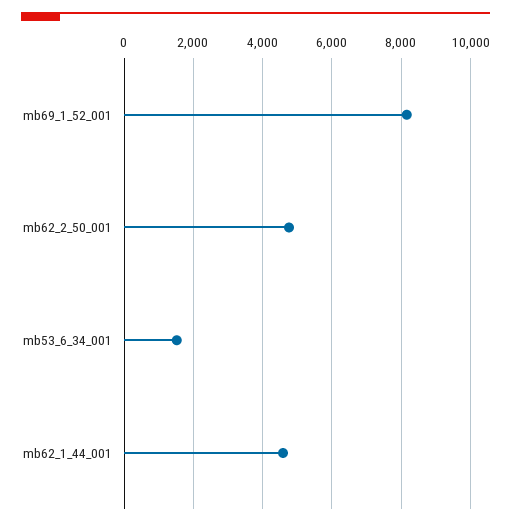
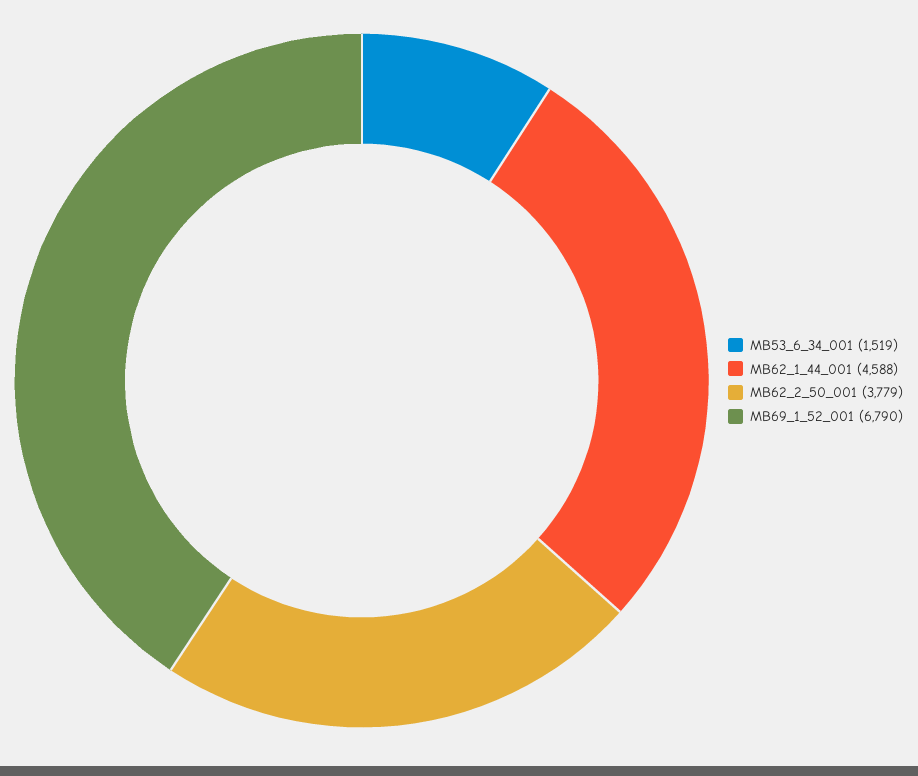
mb69_1_52_001: 8200 -> 6790
mb62_2_50_001: 4800 -> 3779

